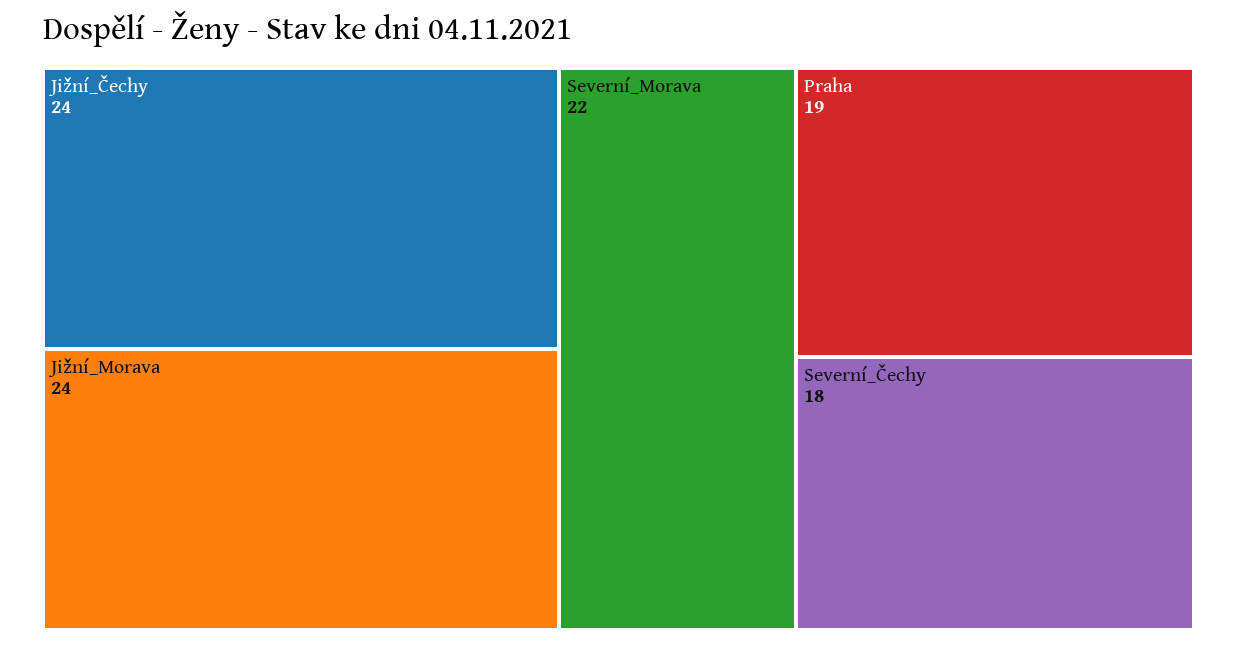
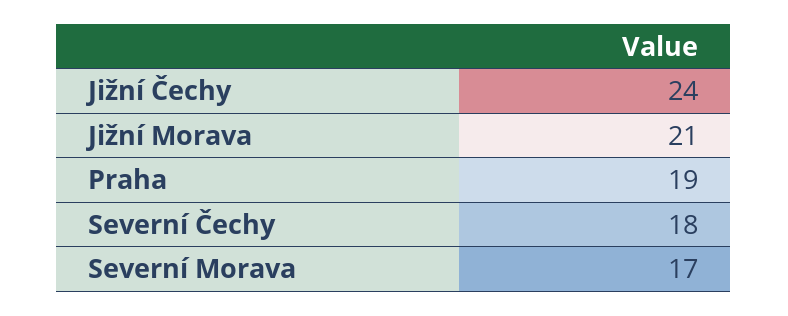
Jižní_Morava: 24 -> 21
Severní_Morava: 22 -> 17

